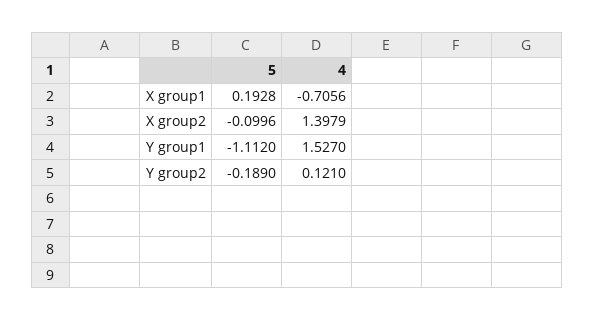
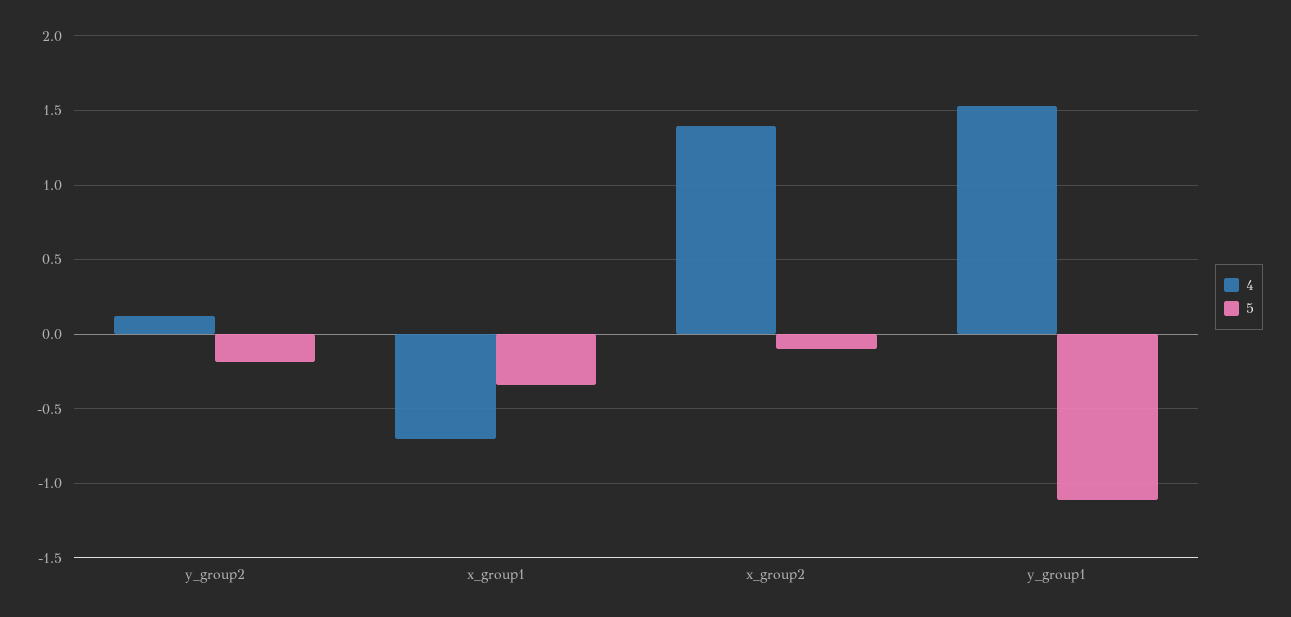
5, X group1: 0.1928 -> -0.35

